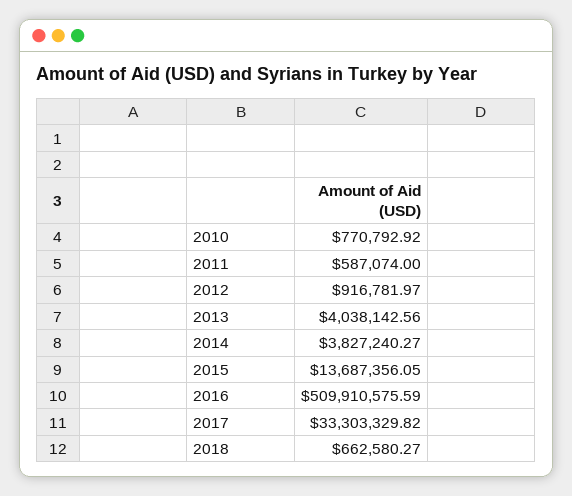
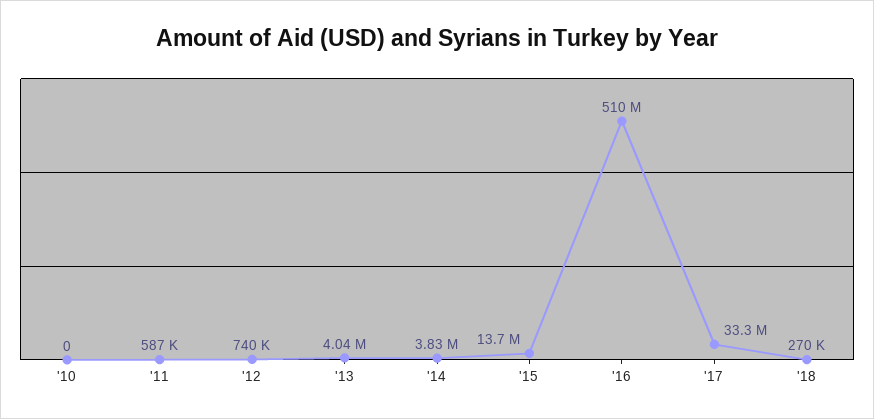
2010: 770792.92 -> 0
2012: 916781.97 -> 740000
2018: 662580.27 -> 270000

